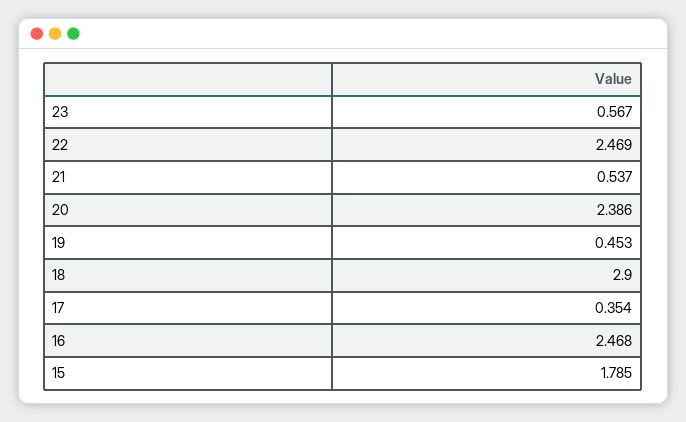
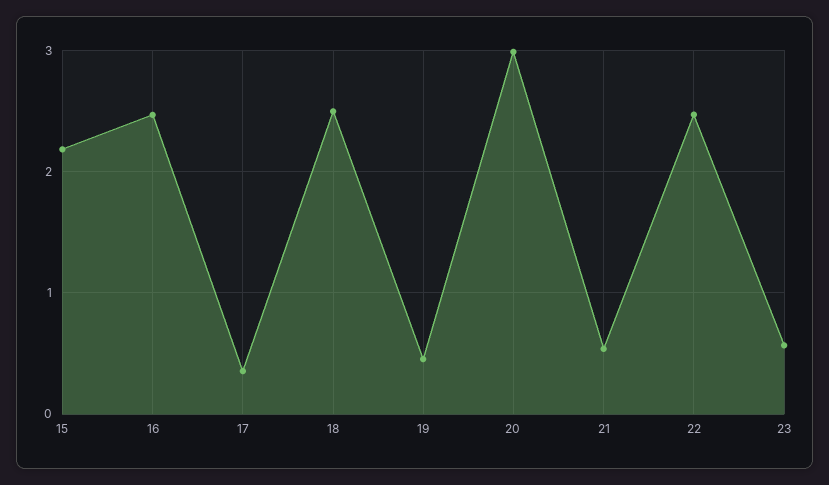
20: 2.386 -> 3
18: 2.9 -> 2.5
15: 1.785 -> 2.2

